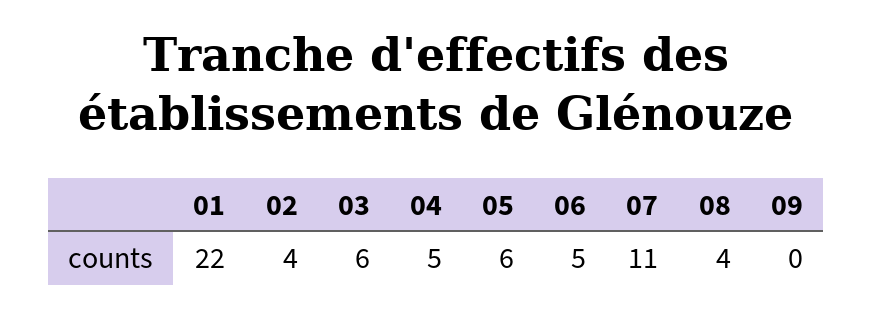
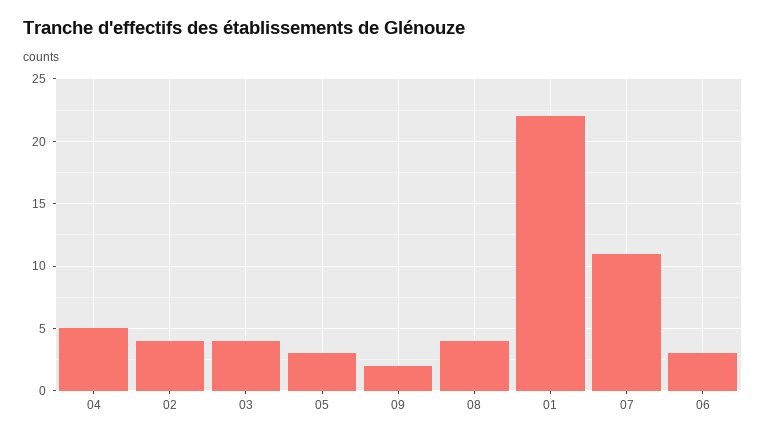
03: 6 -> 4
05: 6 -> 3
06: 5 -> 3
09: 0 -> 2

